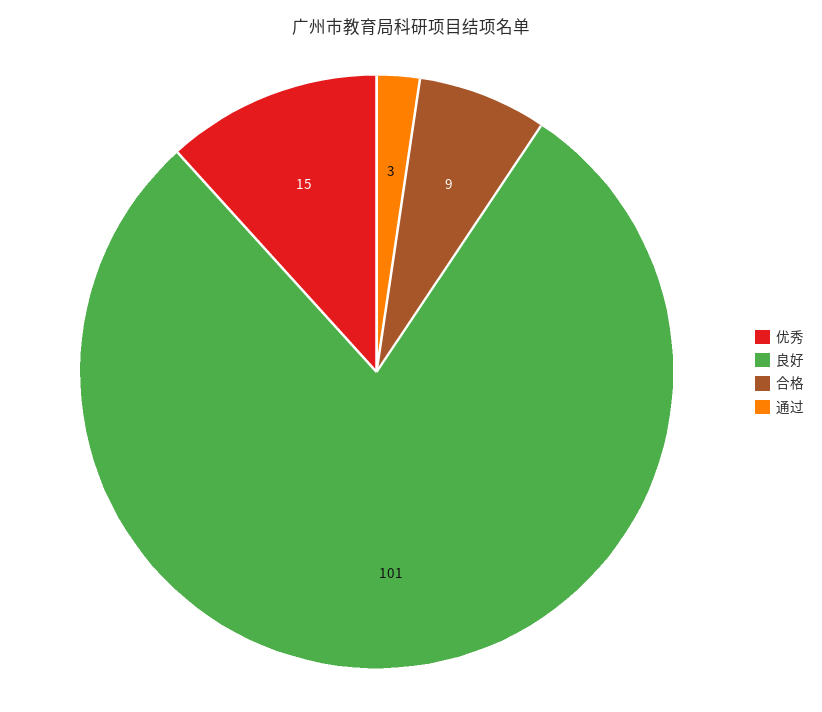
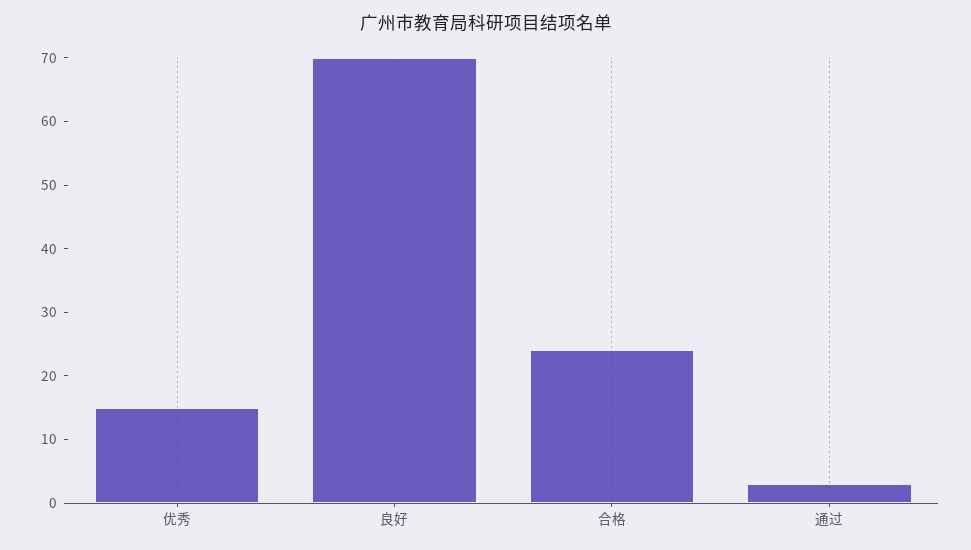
良好: 101 -> 70
合格: 9 -> 25

